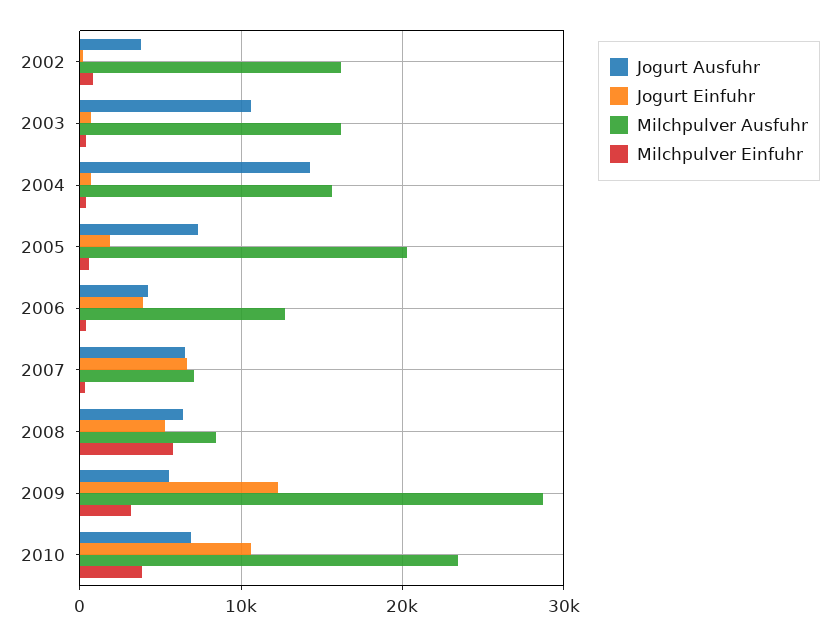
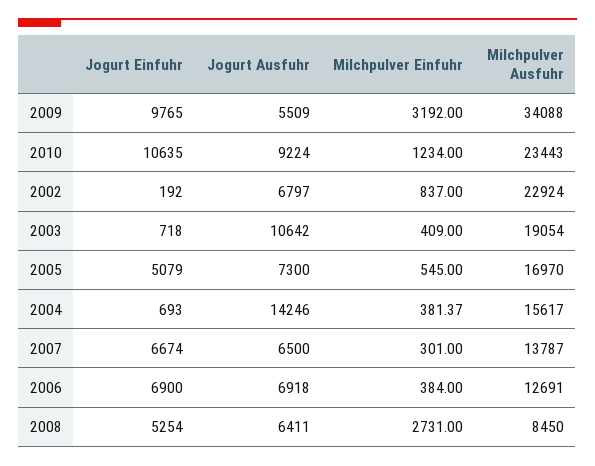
Jogurt Ausfuhr, 2002: 4000 -> 6797
Milchpulver Ausfuhr, 2002: 16000 -> 22924
Milchpulver Ausfuhr, 2003: 16000 -> 19054
Jogurt Einfuhr, 2005: 2000 -> 5079
Milchpulver Ausfuhr, 2005: 20000 -> 16970
Jogurt Ausfuhr, 2006: 4000 -> 6918
Jogurt Einfuhr, 2006: 4000 -> 6900
Milchpulver Ausfuhr, 2007: 7000 -> 13787
Milchpulver Einfuhr, 2008: 6000 -> 2731
Jogurt Einfuhr, 2009: 12000 -> 9765
Milchpulver Ausfuhr, 2009: 29000 -> 34088
Jogurt Ausfuhr, 2010: 7000 -> 9224
Milchpulver Einfuhr, 2010: 4000 -> 1234

